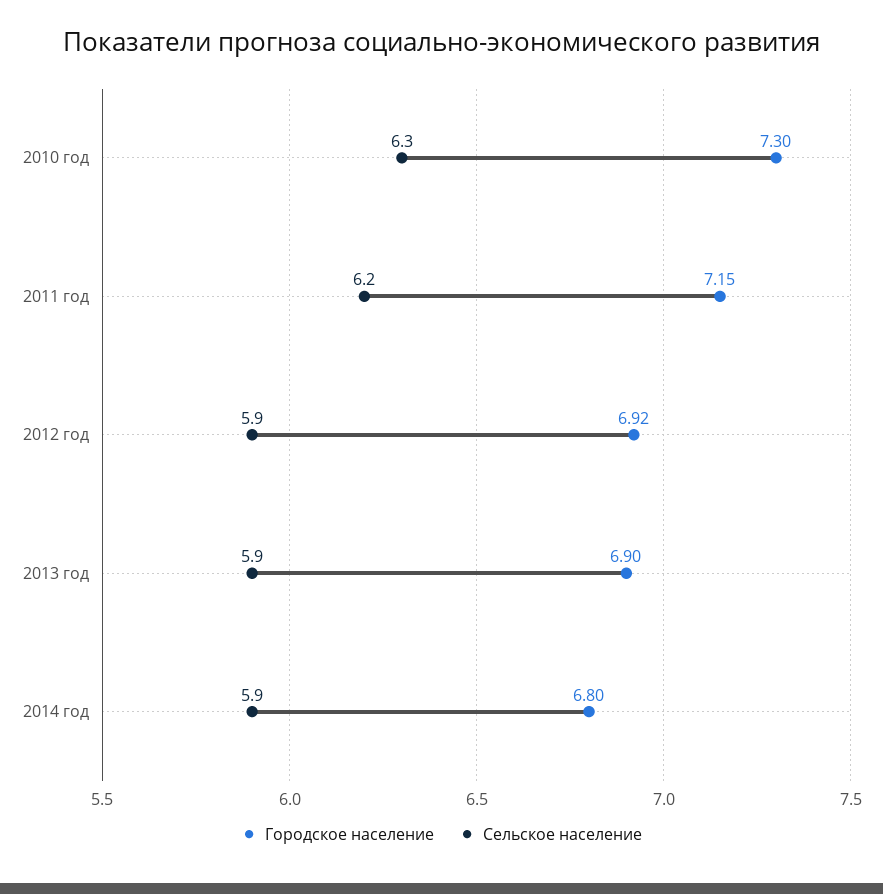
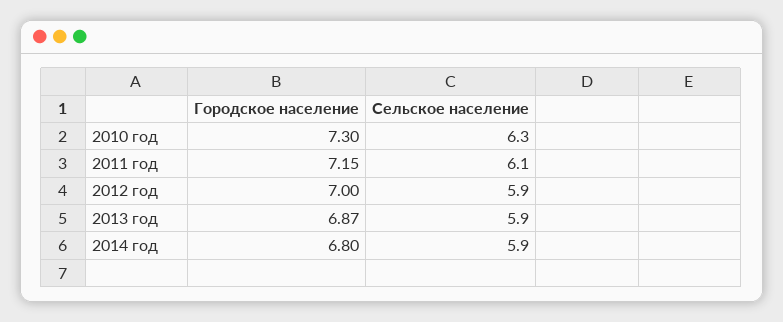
Сельское население, 2011 год: 6.2 -> 6.1
Городское население, 2012 год: 6.92 -> 7
Городское население, 2013 год: 6.9 -> 6.87

